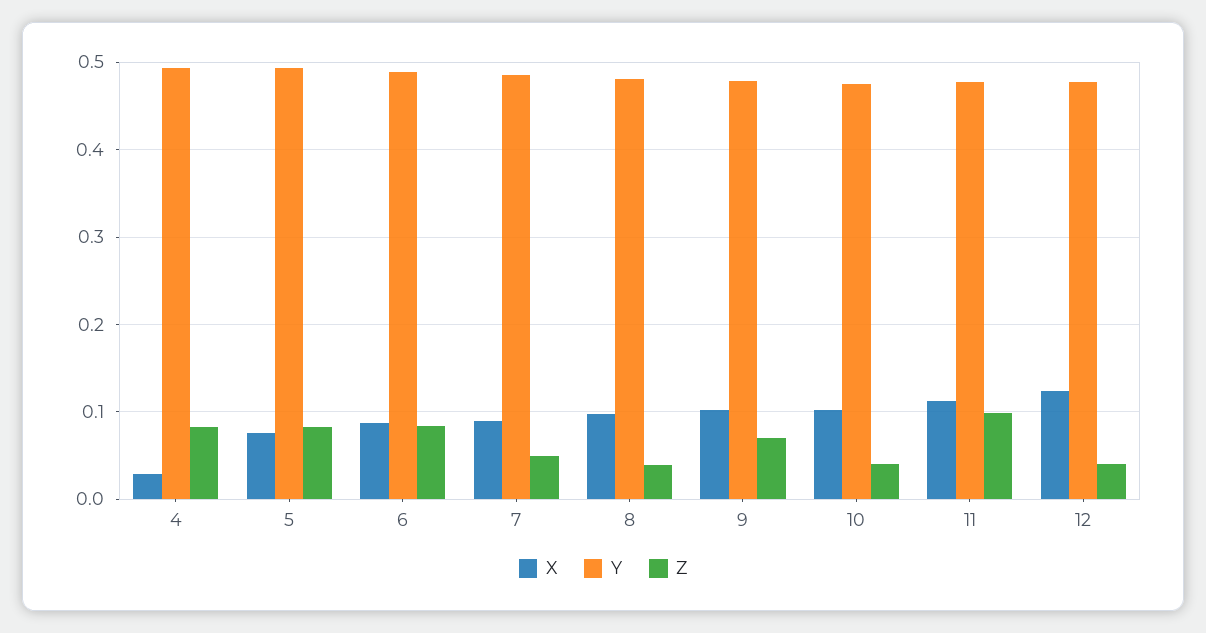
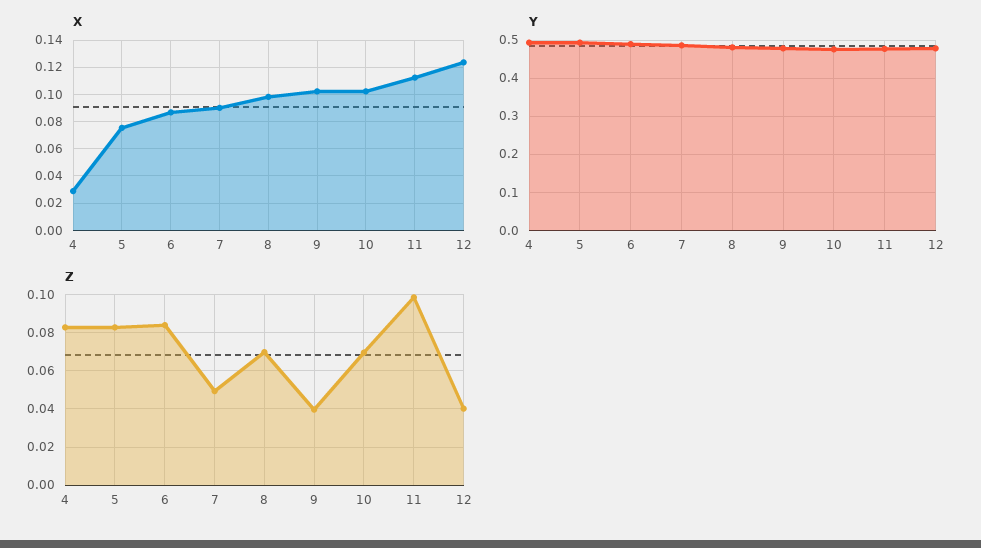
Z, 8: 0.04 -> 0.07
Z, 9: 0.07 -> 0.04
Z, 10: 0.04 -> 0.07

